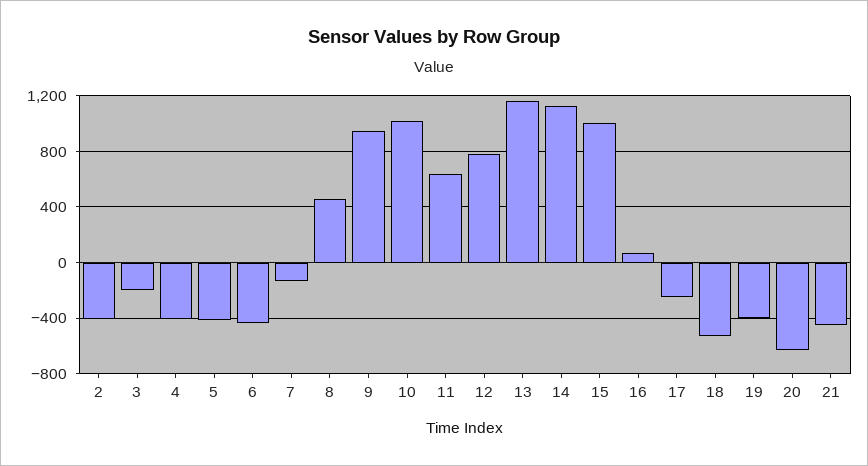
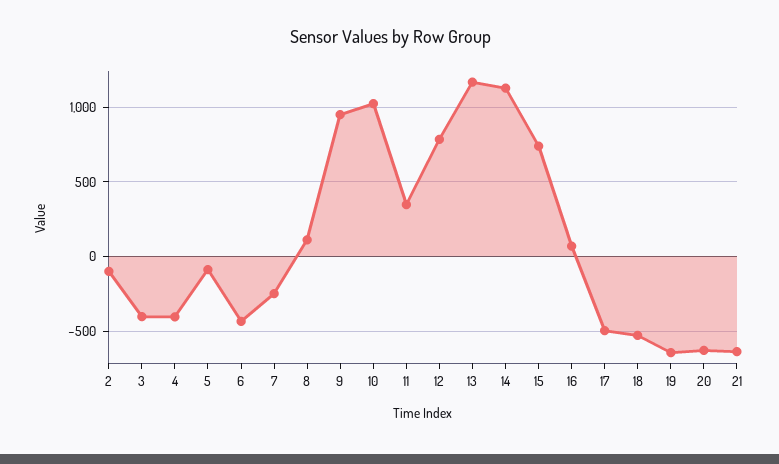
2: -400 -> -100
3: -200 -> -400
5: -400 -> -100
7: -150 -> -250
8: 450 -> 100
11: 650 -> 350
15: 1000 -> 750
17: -250 -> -500
19: -400 -> -650
21: -450 -> -650

